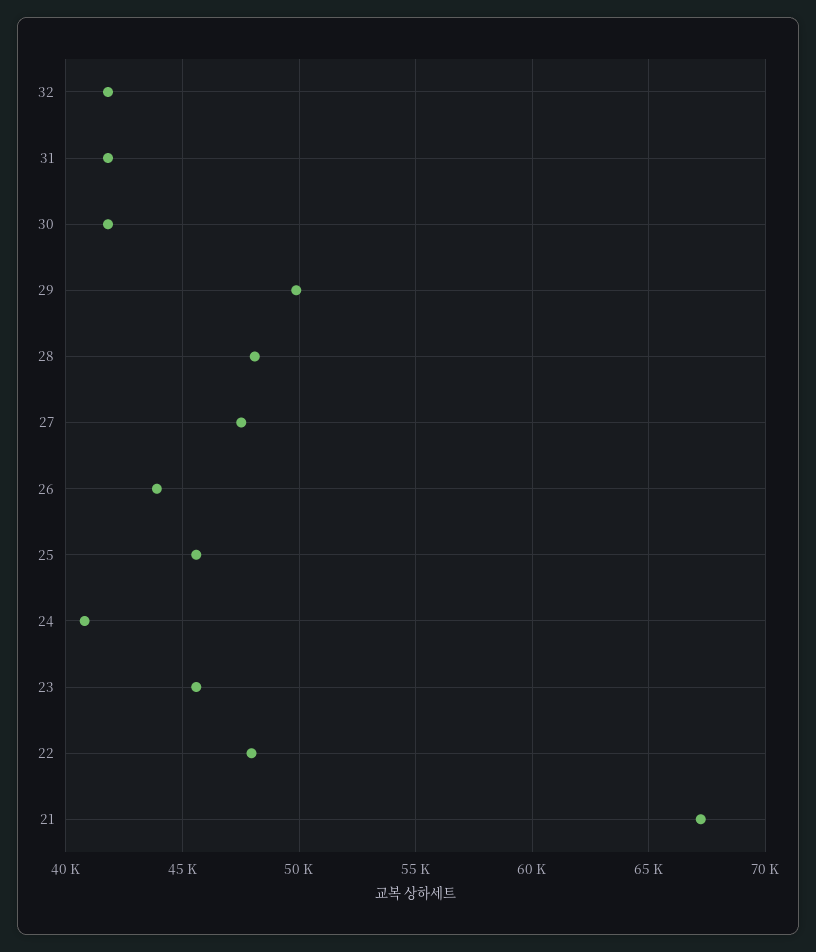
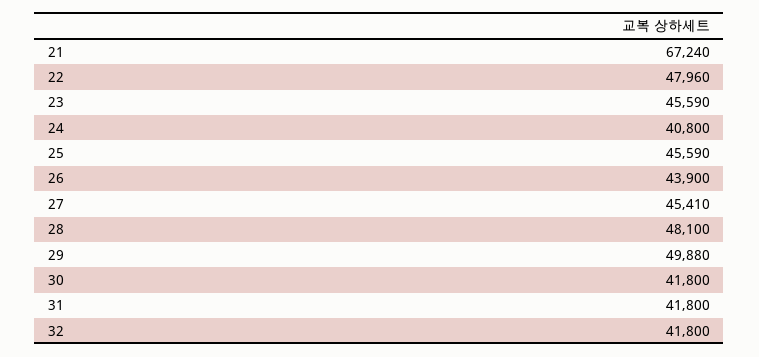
27: 47500 -> 45410

